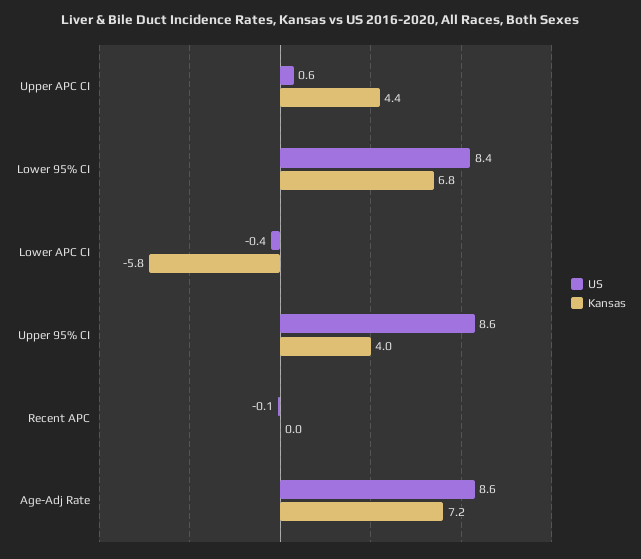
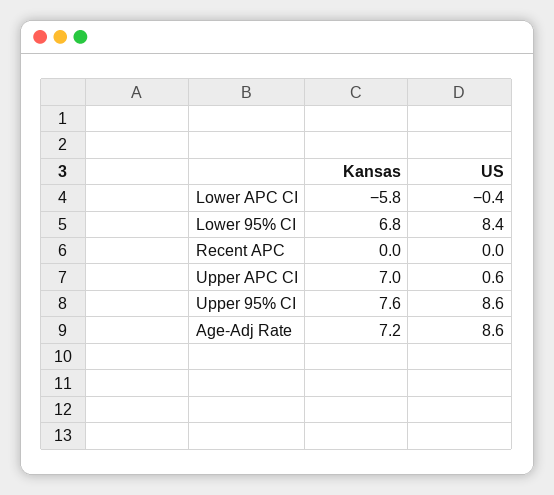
Kansas, Upper APC CI: 4.4 -> 7
Kansas, Upper 95% CI: 4 -> 7.6
US, Recent APC: -0.1 -> 0

